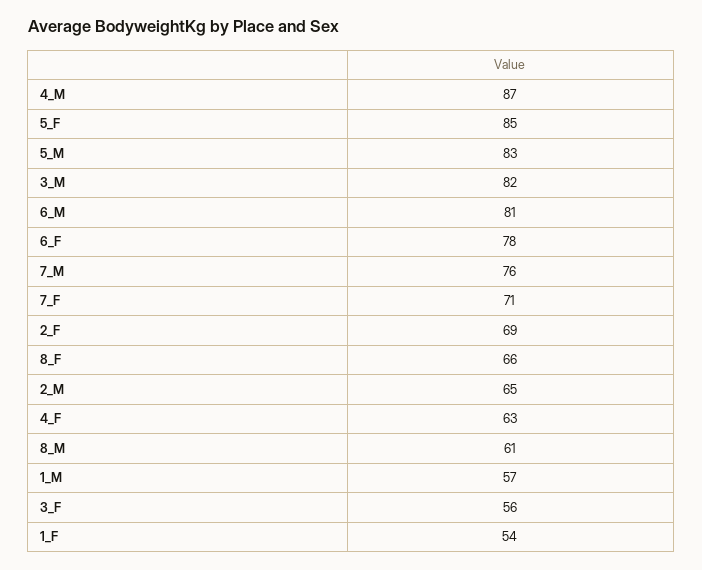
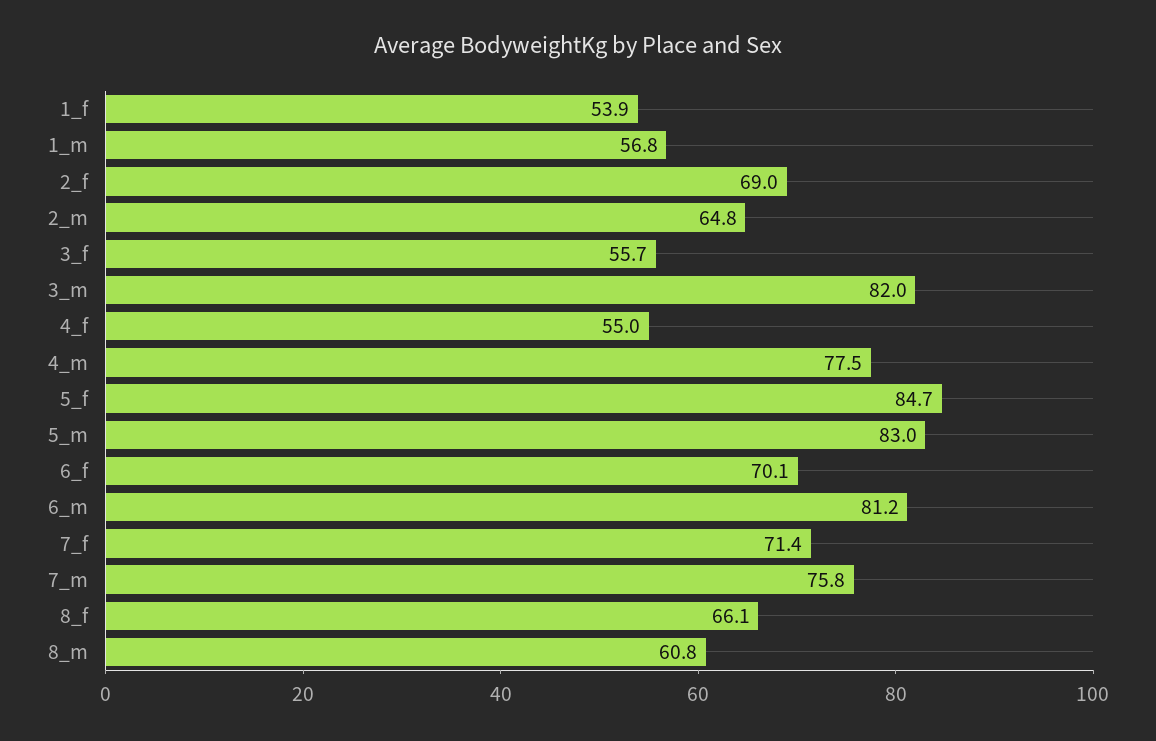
4_M: 87 -> 77.5
6_F: 78 -> 70.1
4_F: 63 -> 55

